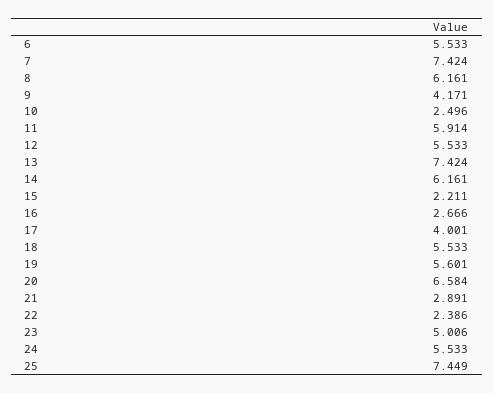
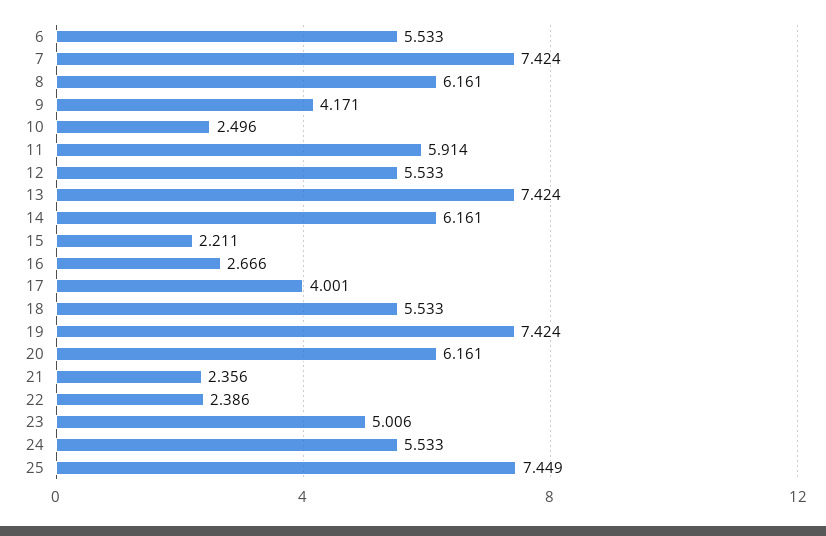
19: 5.601 -> 7.424
20: 6.584 -> 6.161
21: 2.891 -> 2.356

